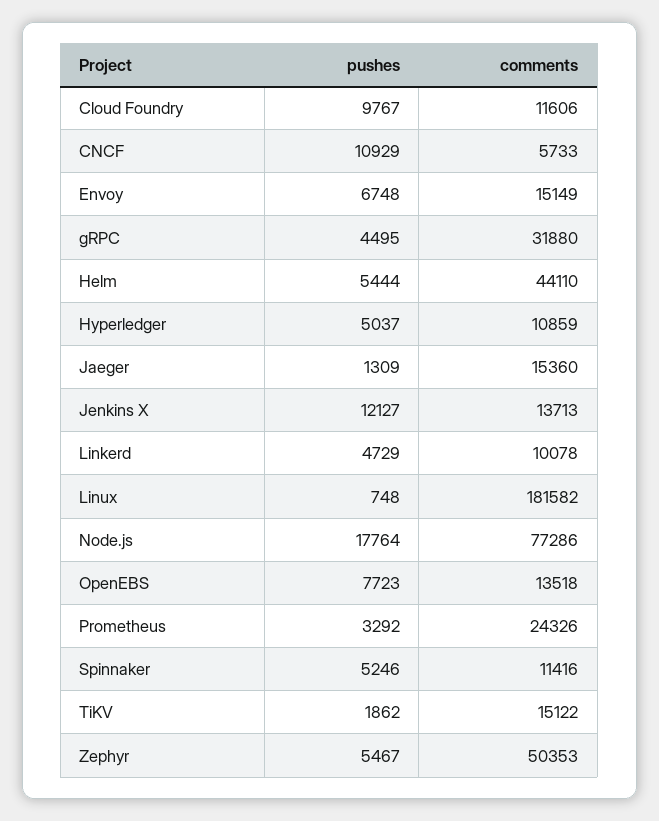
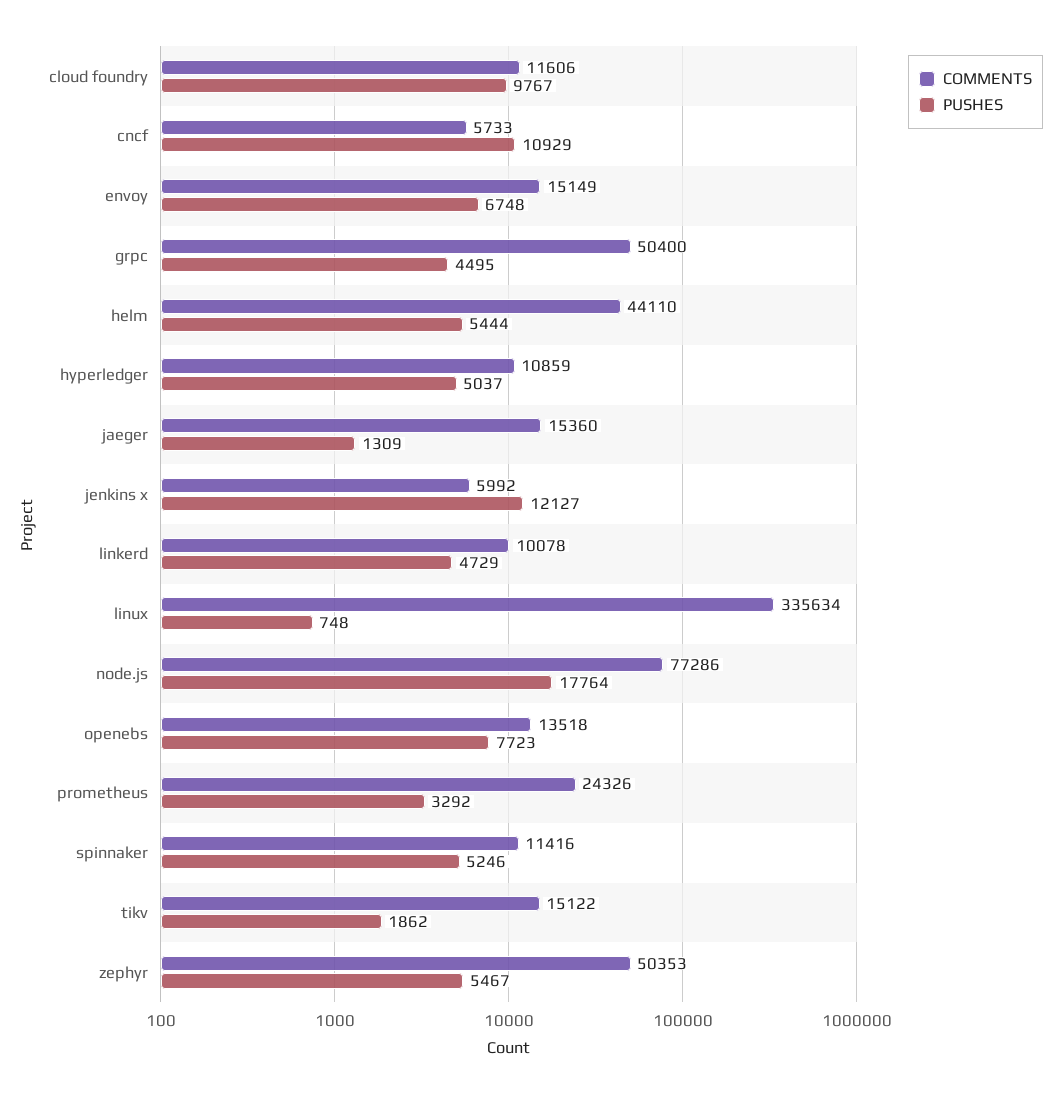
comments, gRPC: 31880 -> 50400
comments, Jenkins X: 13713 -> 5992
comments, Linux: 181582 -> 335634

